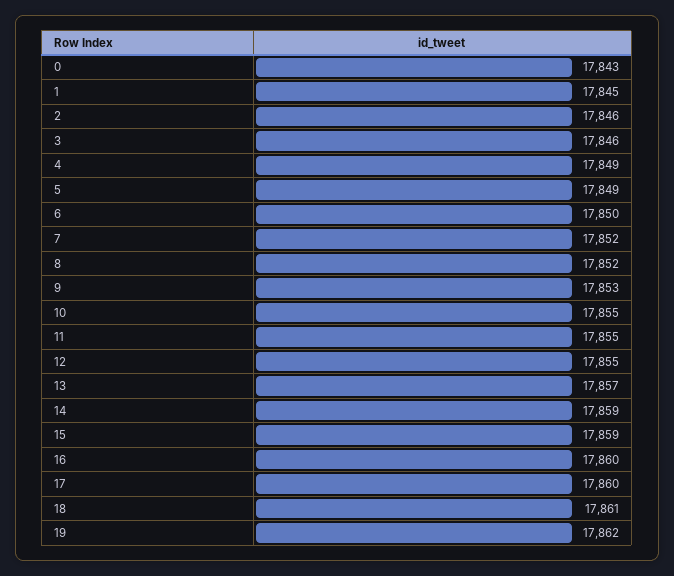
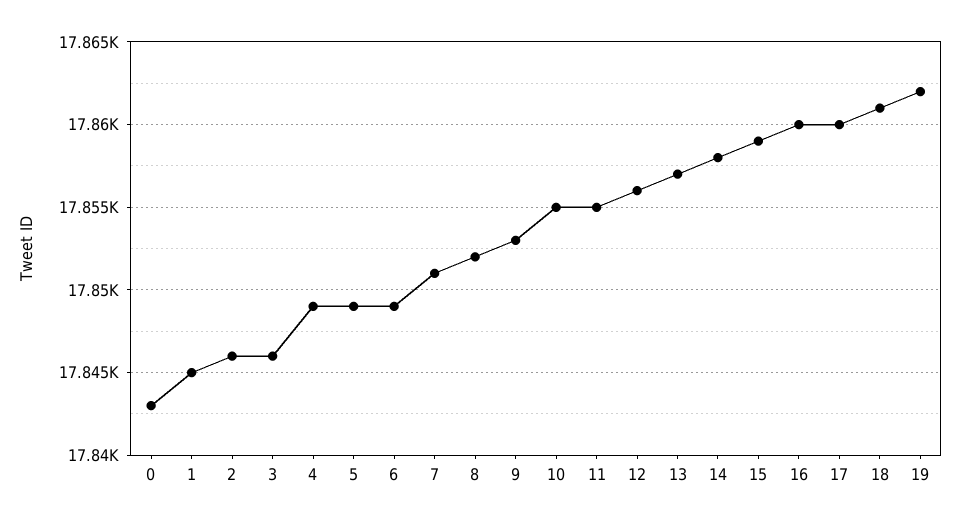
6: 17850 -> 17849
7: 17852 -> 17851
12: 17855 -> 17856
14: 17859 -> 17858

